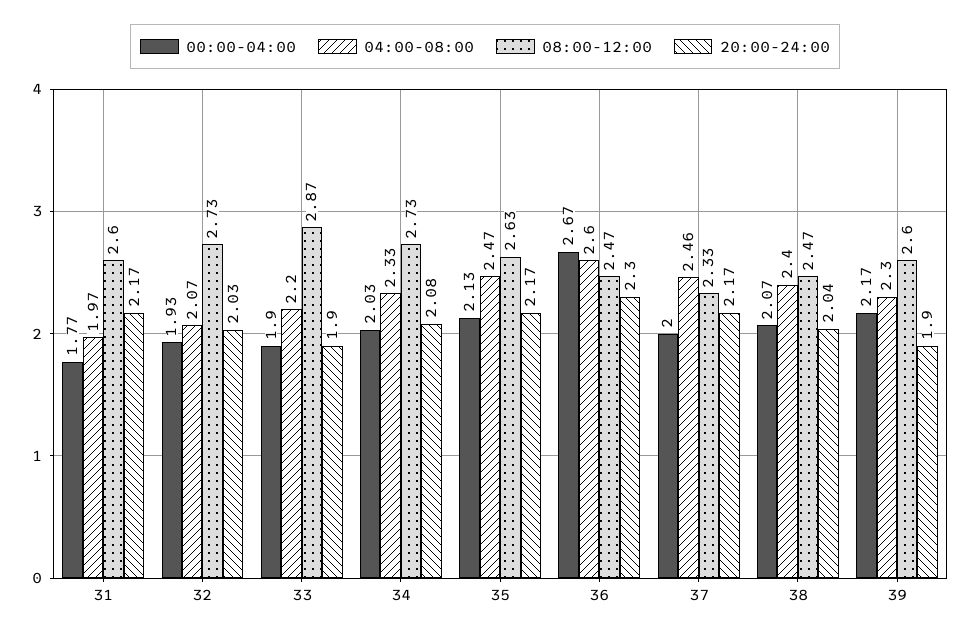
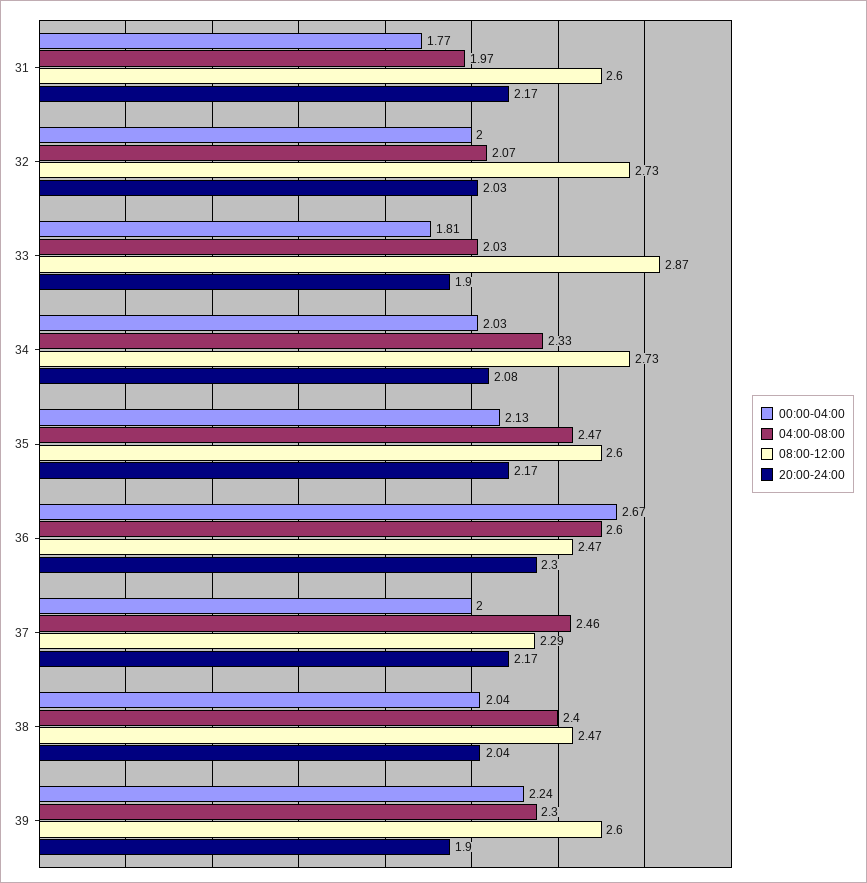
00:00-04:00, 32: 1.93 -> 2
00:00-04:00, 33: 1.9 -> 1.81
04:00-08:00, 33: 2.2 -> 2.03
08:00-12:00, 35: 2.63 -> 2.6
08:00-12:00, 37: 2.33 -> 2.29
00:00-04:00, 38: 2.07 -> 2.04
00:00-04:00, 39: 2.17 -> 2.24

